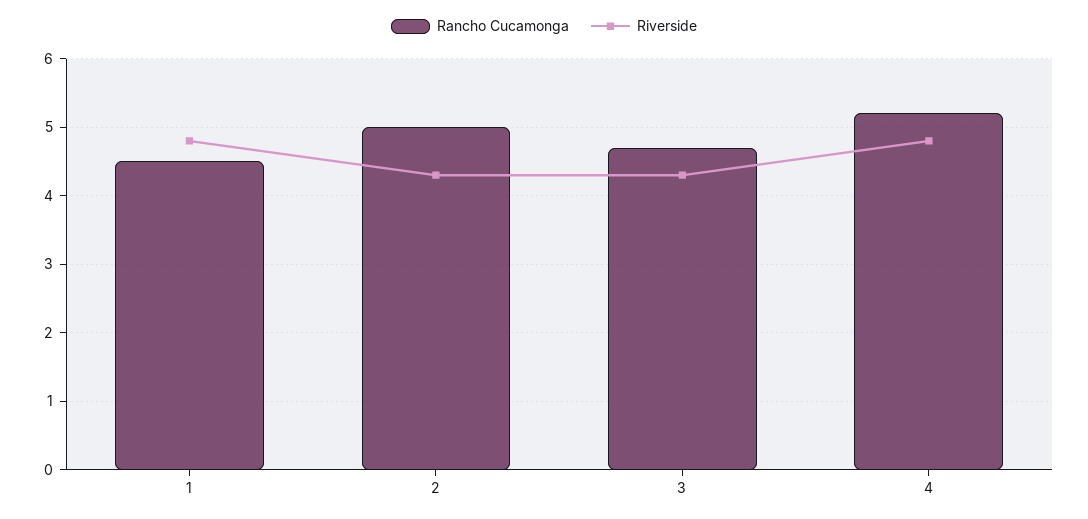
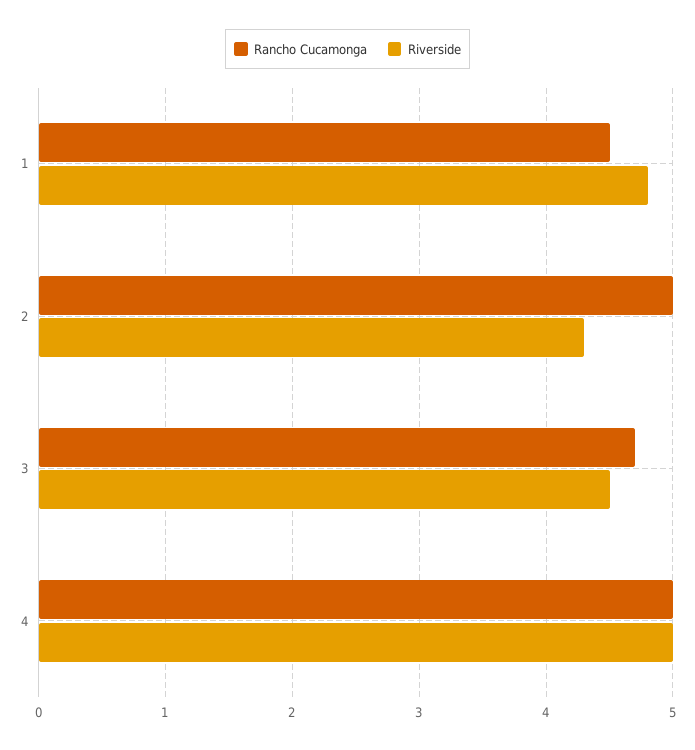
Riverside, 3: 4.3 -> 4.5
Rancho Cucamonga, 4: 5.2 -> 5
Riverside, 4: 4.8 -> 5

